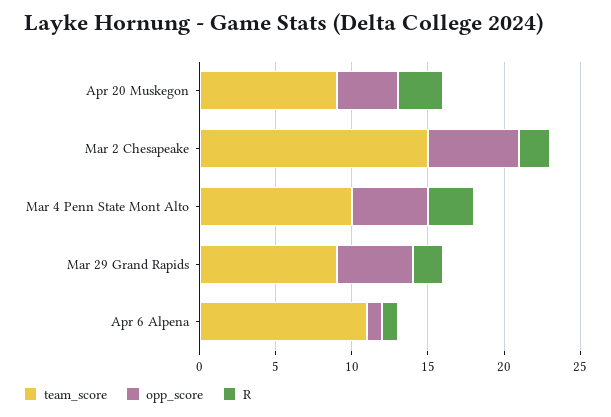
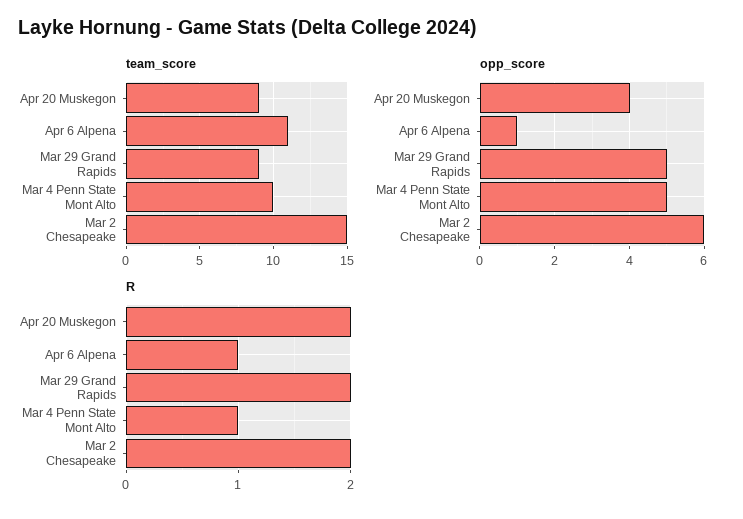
R, Apr 20 Muskegon: 3 -> 2
R, Mar 4 Penn State Mont Alto: 3 -> 1

